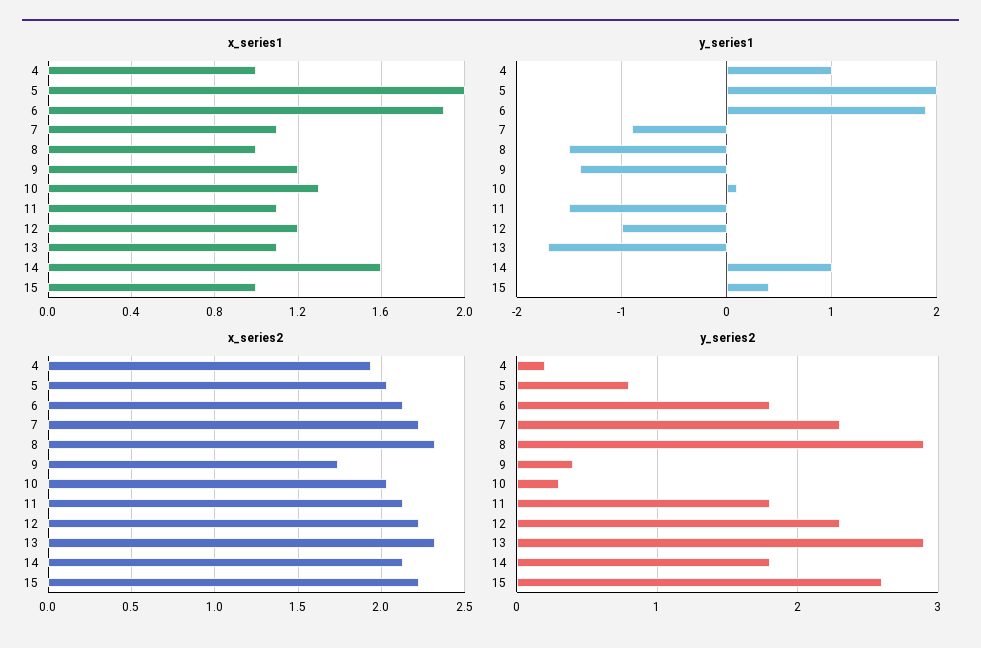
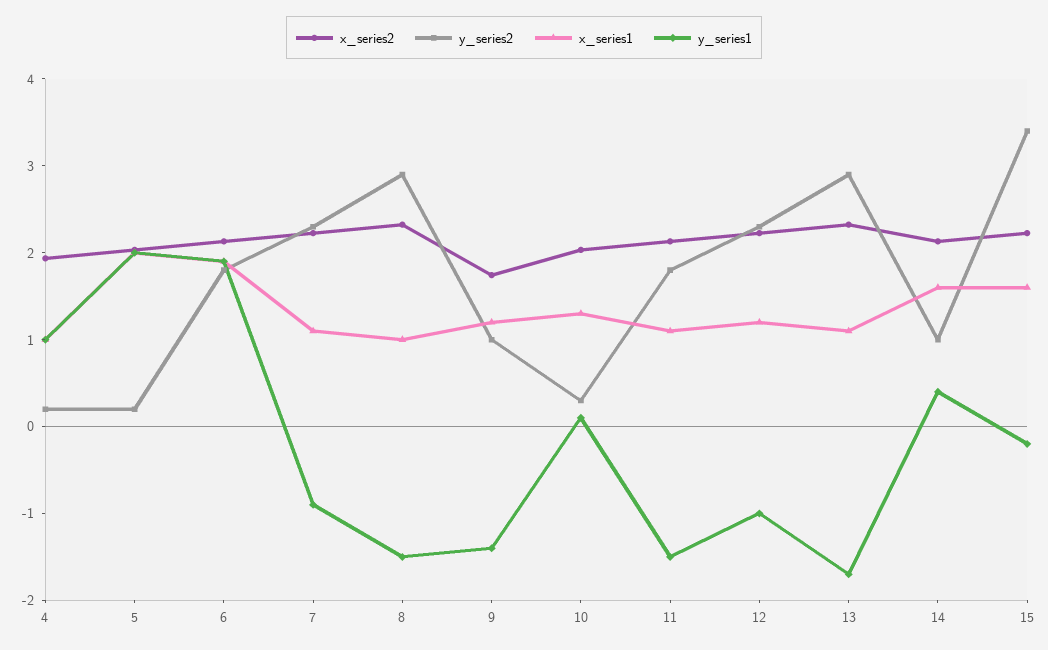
x_series1, 15: 1 -> 1.6
y_series1, 14: 1 -> 0.4
y_series1, 15: 0.4 -> -0.2
y_series2, 5: 0.8 -> 0.2
y_series2, 9: 0.4 -> 1
y_series2, 14: 1.8 -> 1
y_series2, 15: 2.6 -> 3.4

